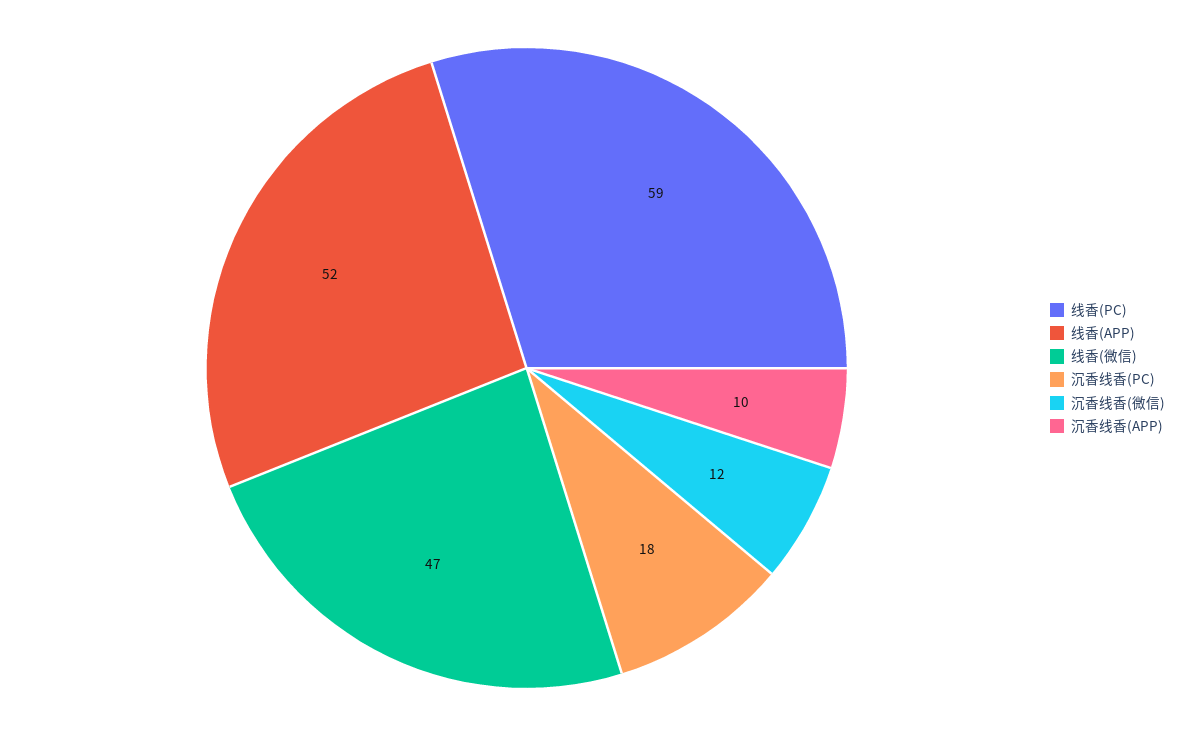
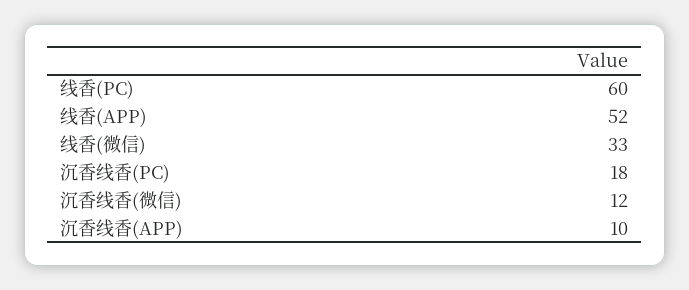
线香(PC): 59 -> 60
线香(微信): 47 -> 33

